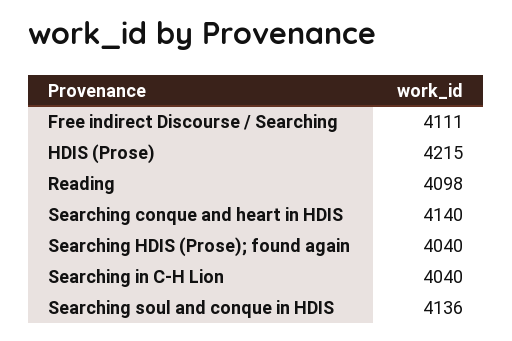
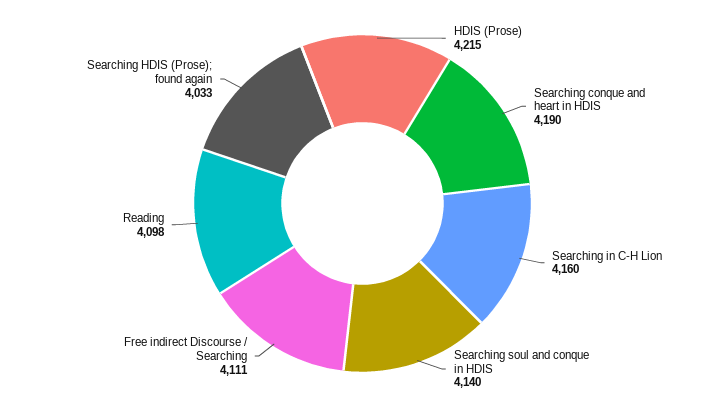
Searching conque and heart in HDIS: 4140 -> 4190
Searching HDIS (Prose); found again: 4040 -> 4033
Searching in C-H Lion: 4040 -> 4160
Searching soul and conque in HDIS: 4136 -> 4140

